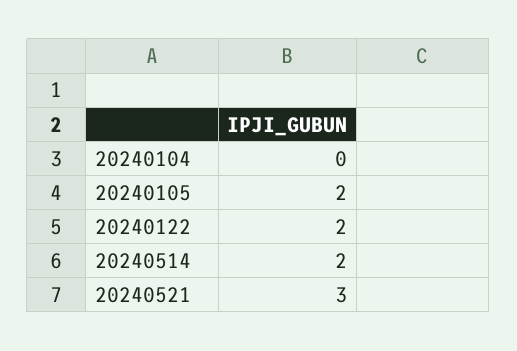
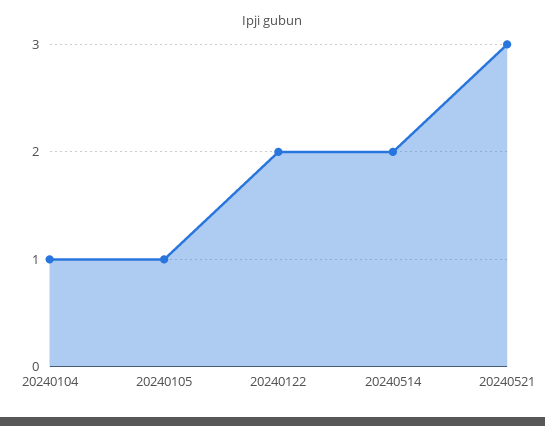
20240104: 0 -> 1
20240105: 2 -> 1

